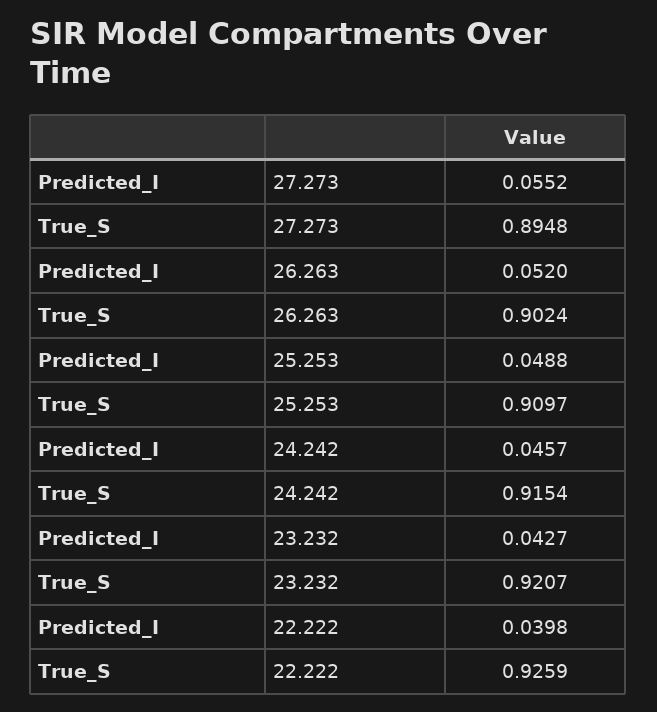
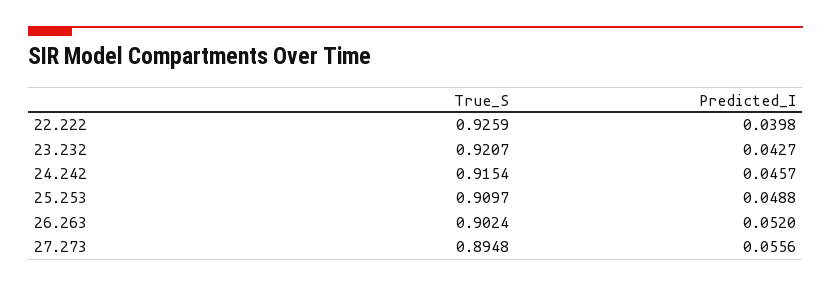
Predicted_I, 27.273: 0.0552 -> 0.0556

